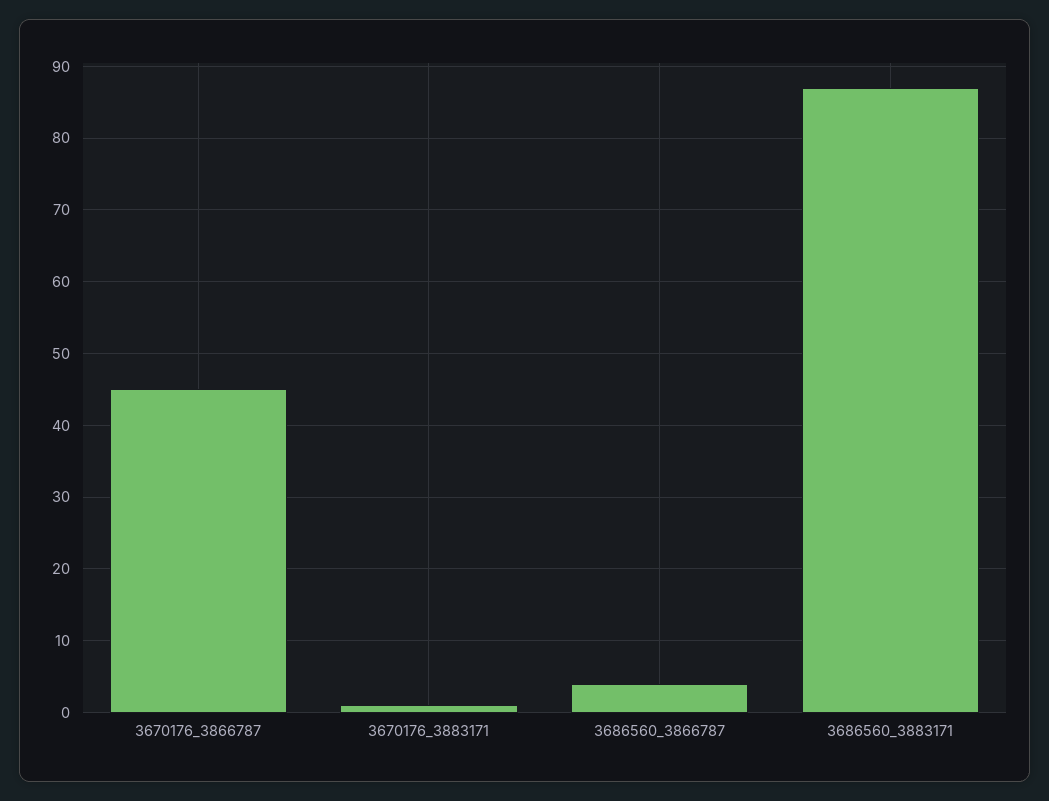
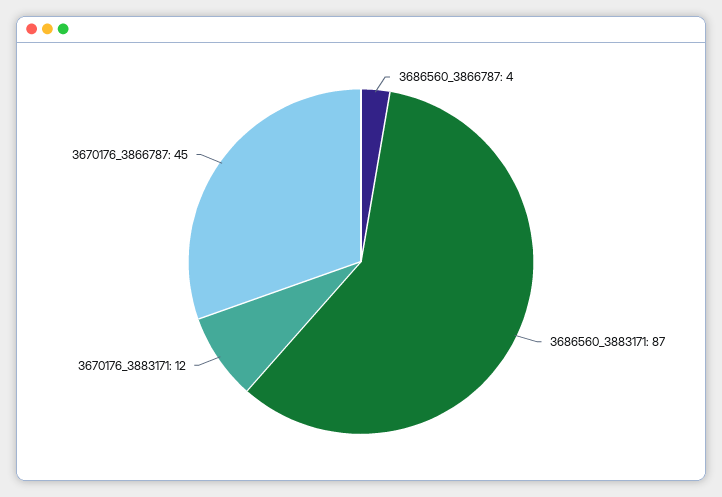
3670176_3883171: 1 -> 12

